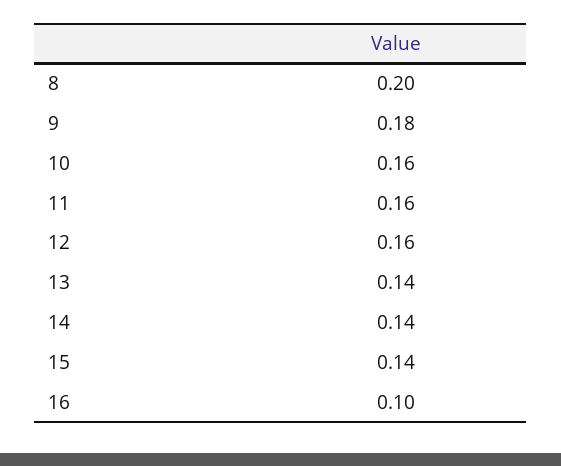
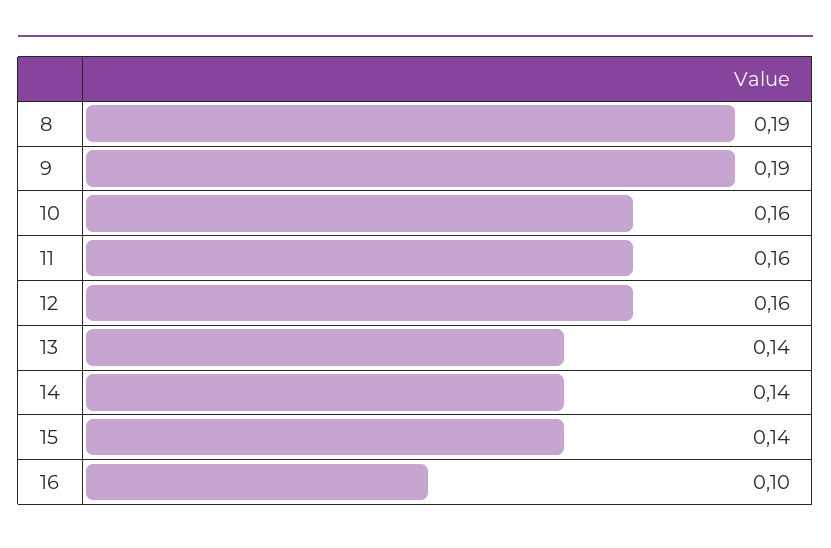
8: 0.2 -> 0.19
9: 0.18 -> 0.19

